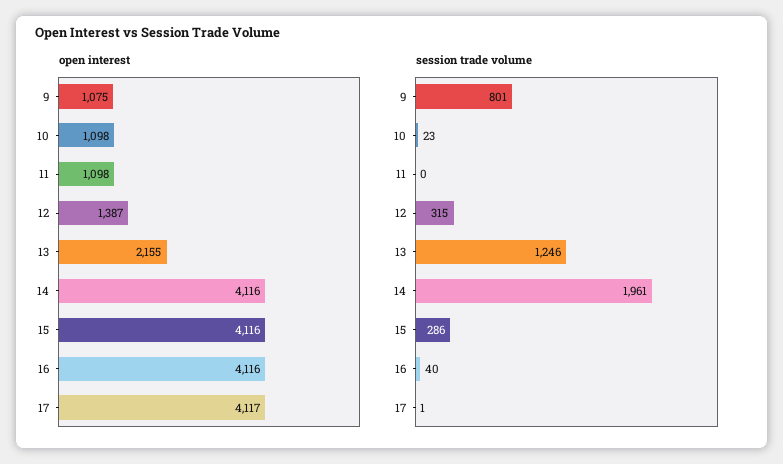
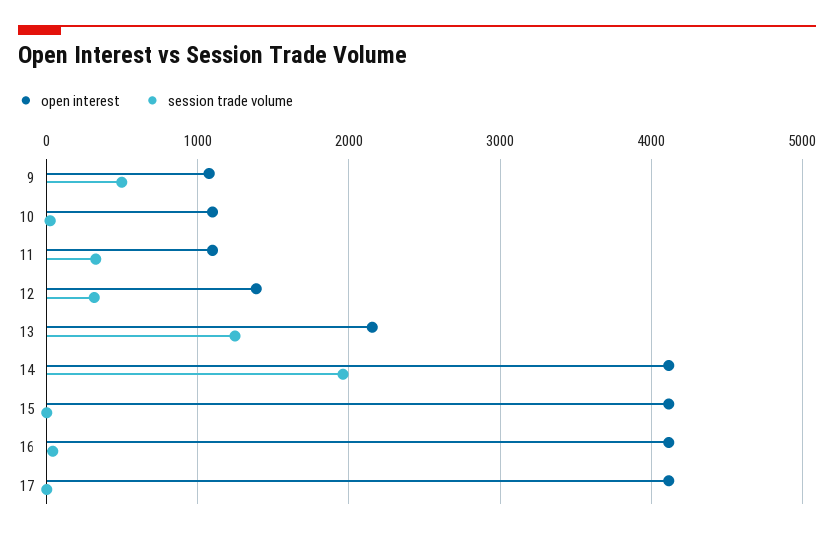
session trade volume, 9: 801 -> 500
session trade volume, 11: 0 -> 300
session trade volume, 15: 286 -> 0

